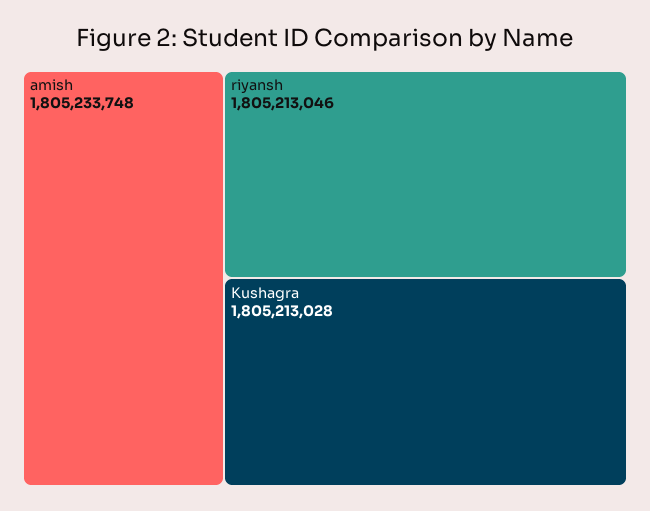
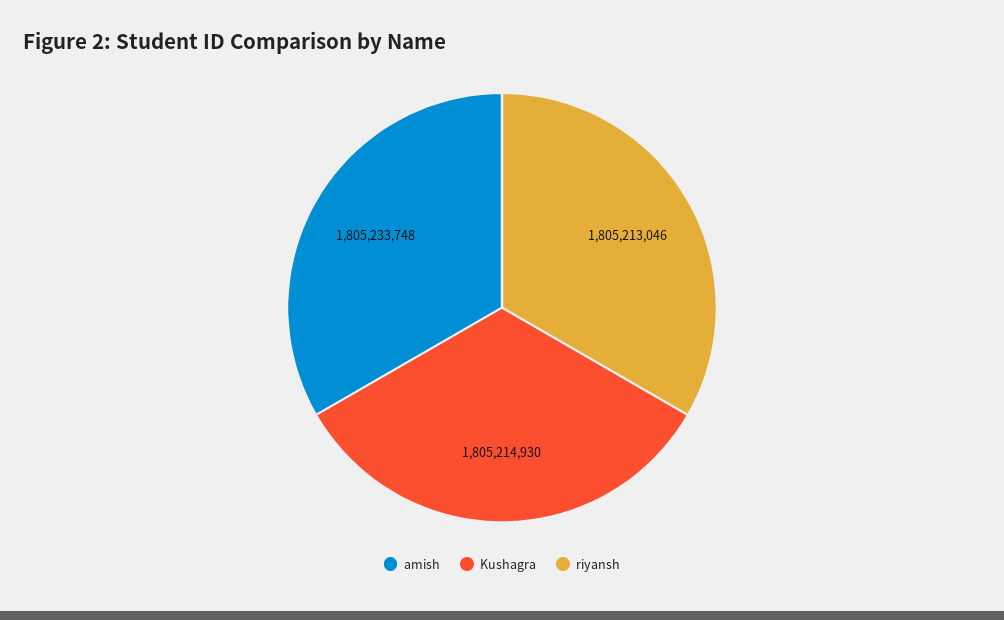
Kushagra: 1805213028 -> 1805214930

